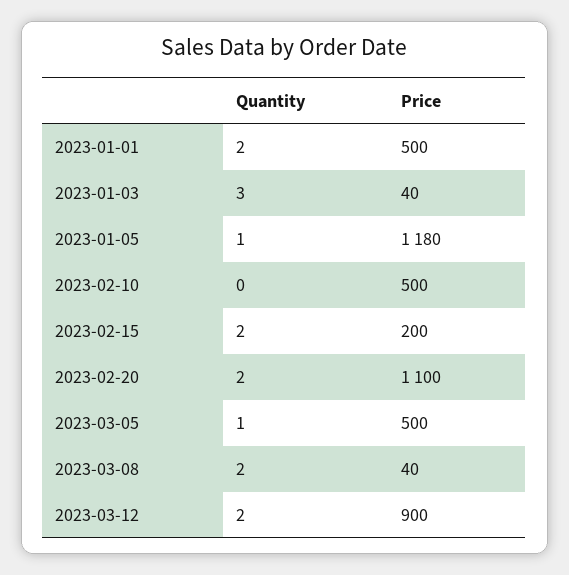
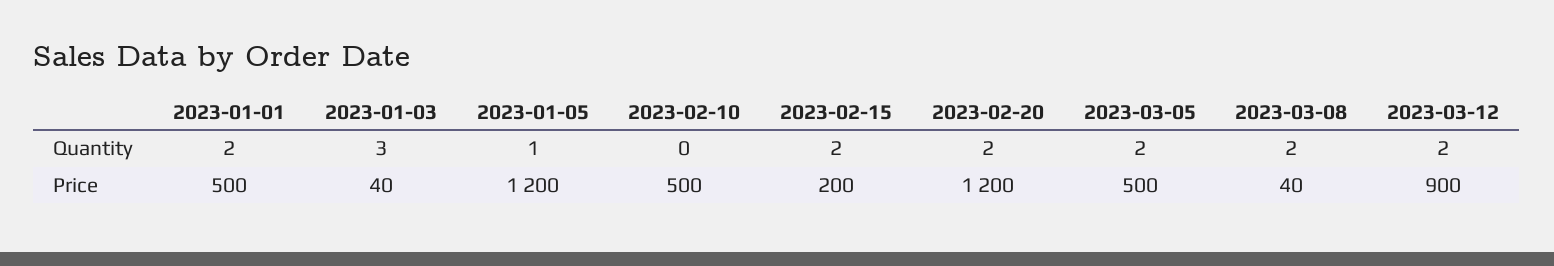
Price, 2023-01-05: 1180 -> 1200
Price, 2023-02-20: 1100 -> 1200
Quantity, 2023-03-05: 1 -> 2

